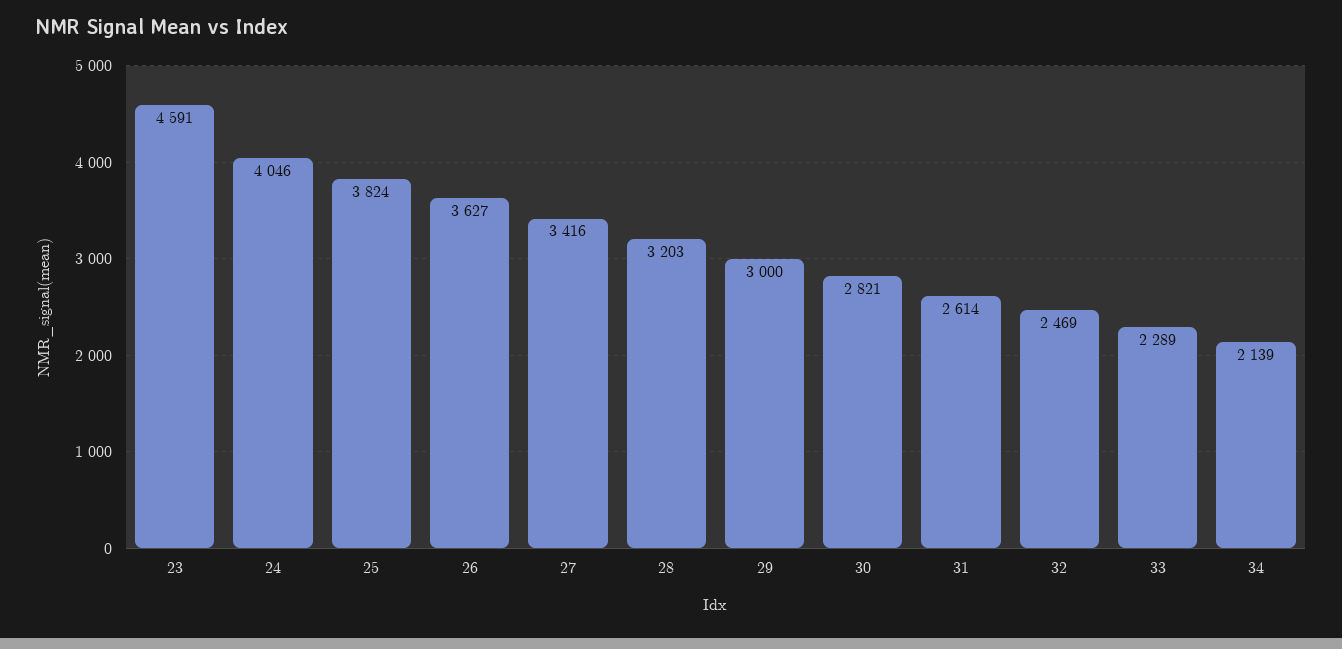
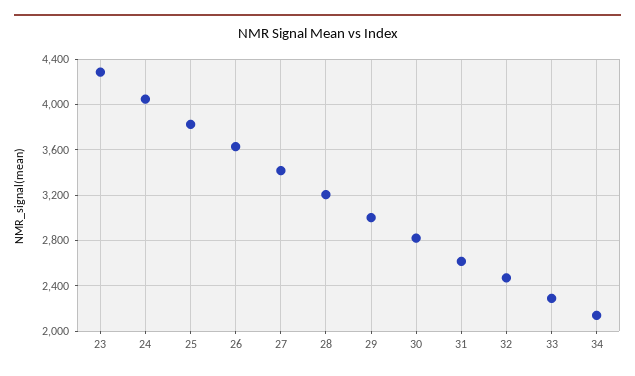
23: 4591 -> 4300

